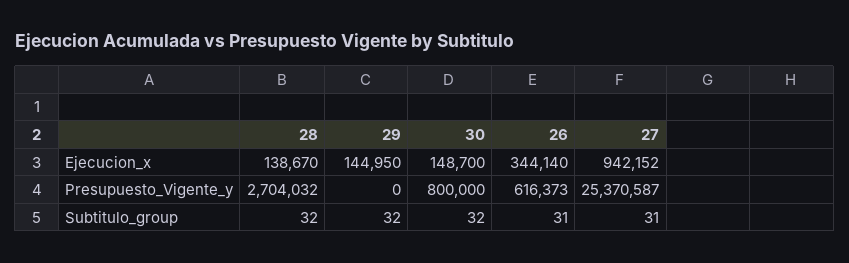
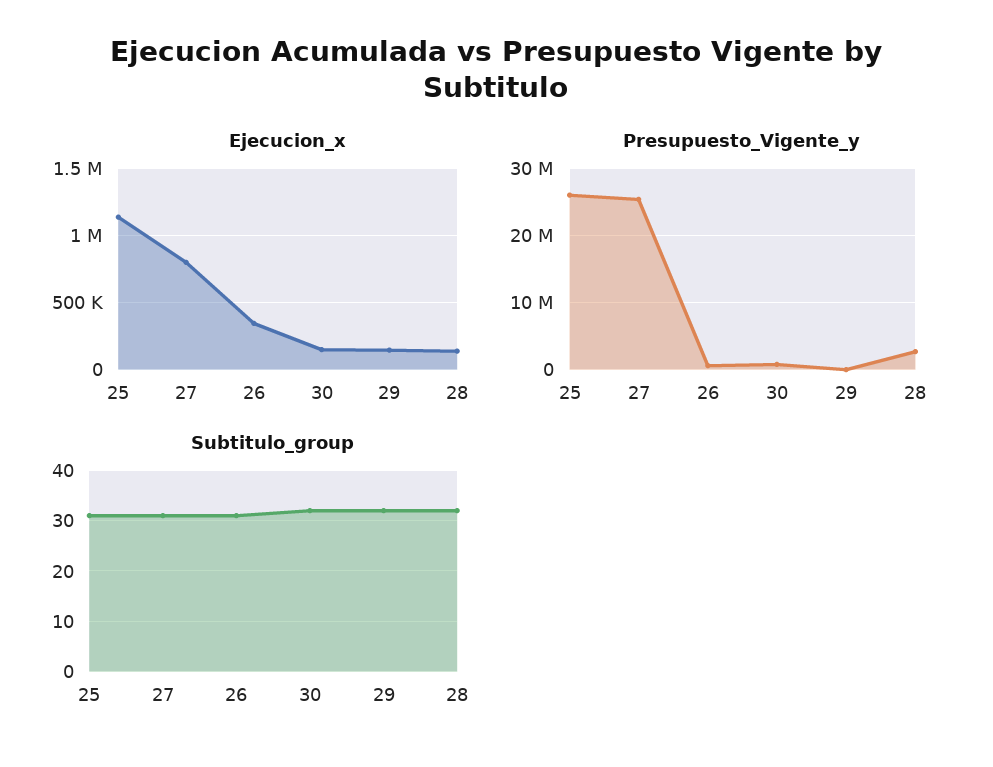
Ejecucion_x, 27: 942152 -> 800000
Ejecucion_x, 25: none -> 1150000
Presupuesto_Vigente_y, 25: none -> 26000000
Subtitulo_group, 25: none -> 30

